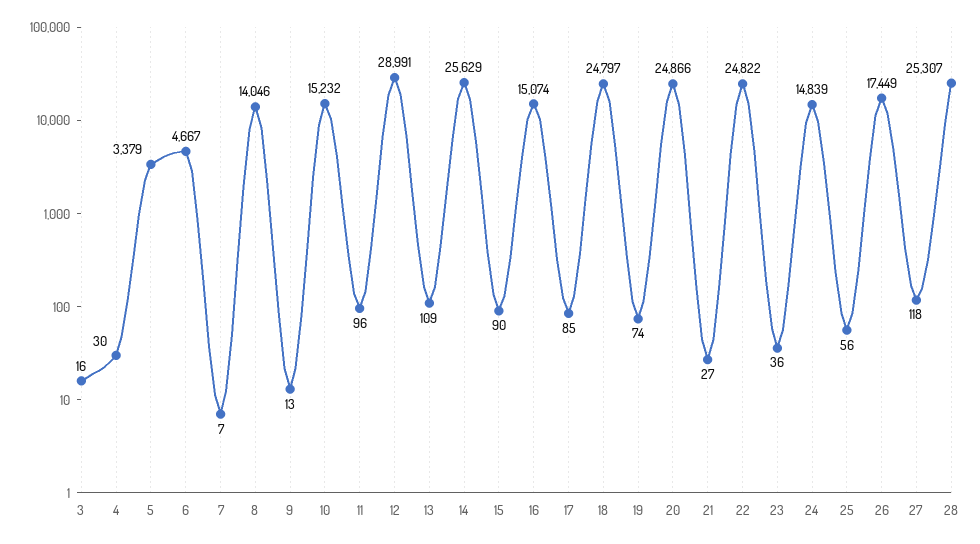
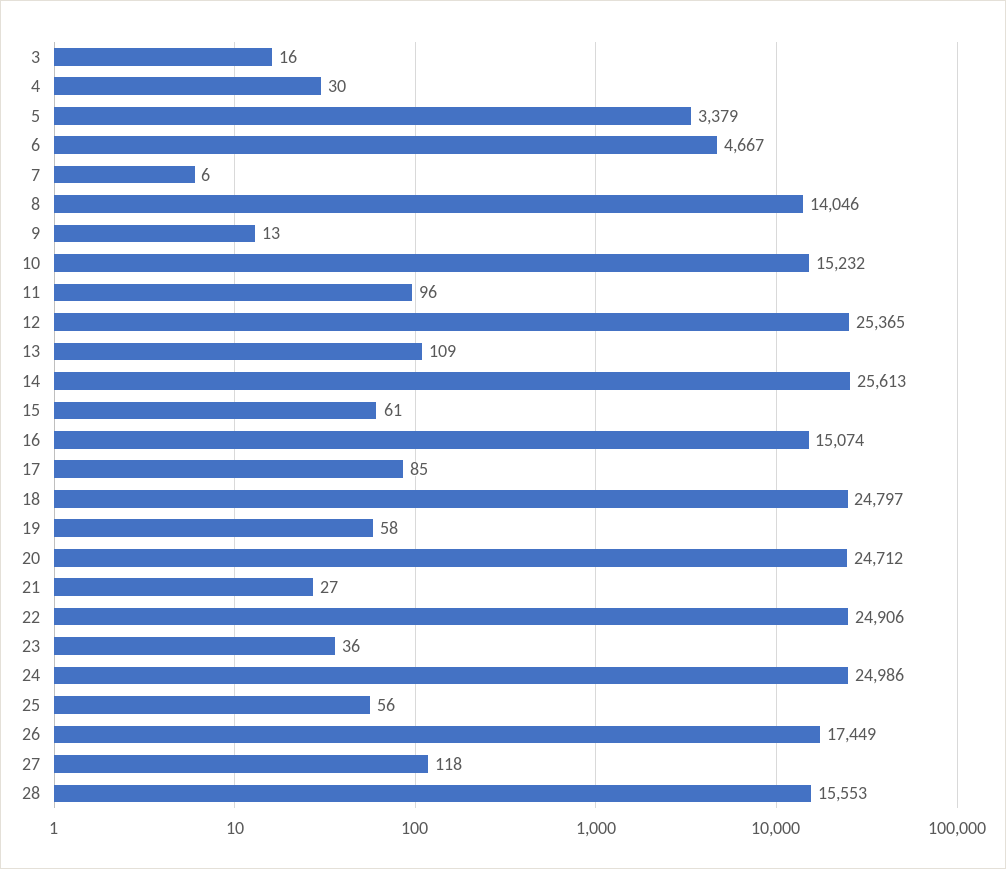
7: 7 -> 6
12: 28991 -> 25365
14: 25629 -> 25613
15: 90 -> 61
19: 74 -> 58
20: 24866 -> 24712
22: 24822 -> 24906
24: 14839 -> 24986
28: 25307 -> 15553

